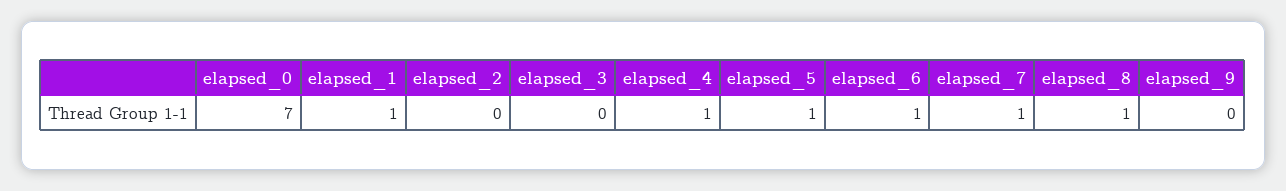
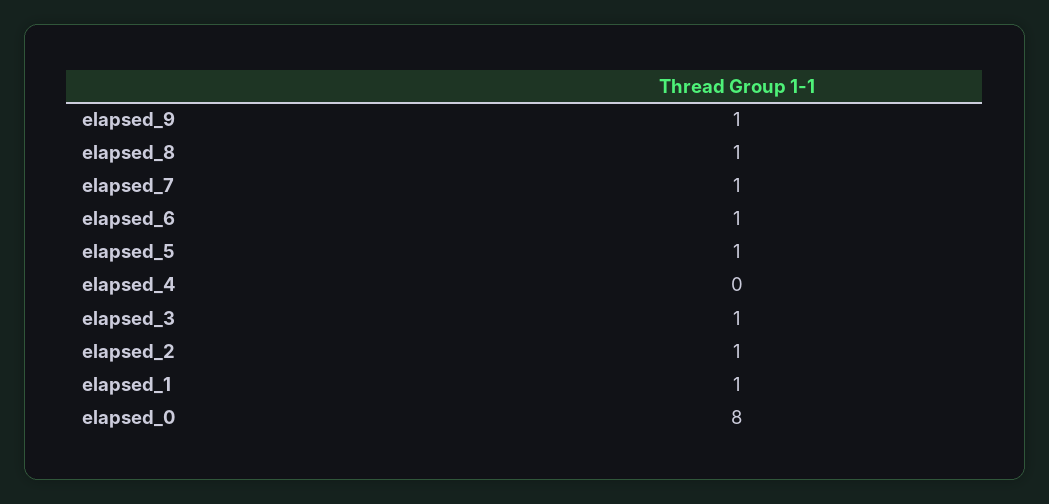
elapsed_0: 7 -> 8
elapsed_2: 0 -> 1
elapsed_3: 0 -> 1
elapsed_4: 1 -> 0
elapsed_9: 0 -> 1

